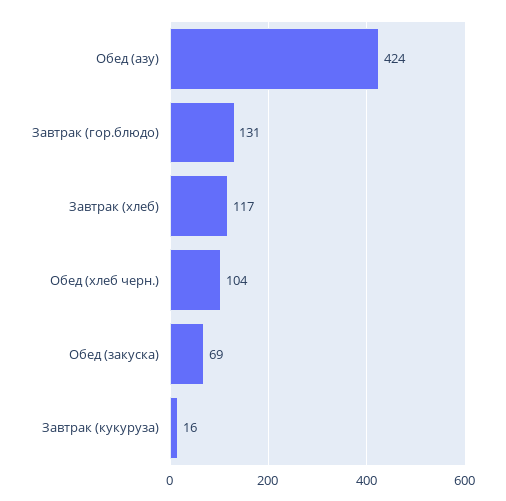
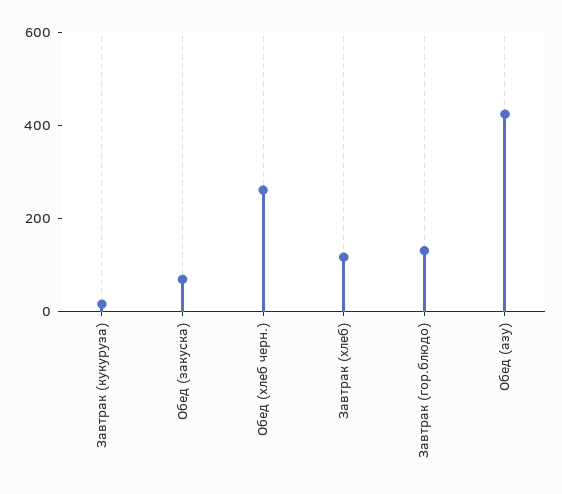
Обед (хлеб черн.): 104 -> 250

